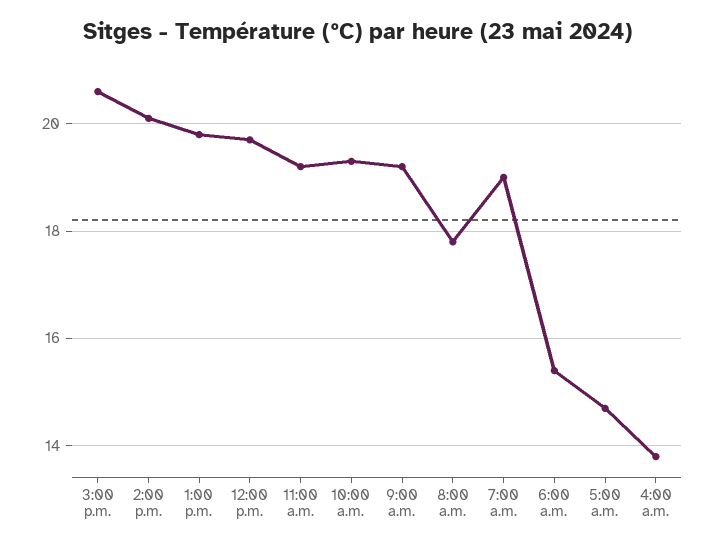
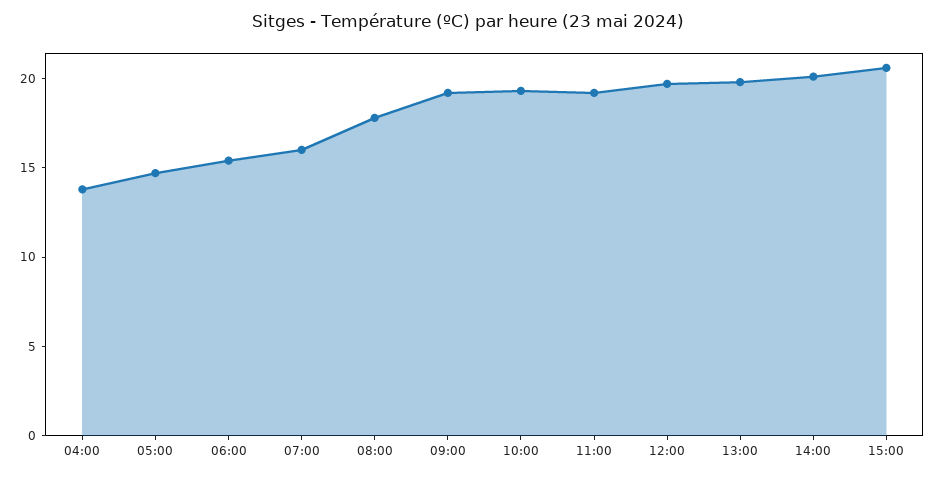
7:00 a.m.: 19 -> 16

